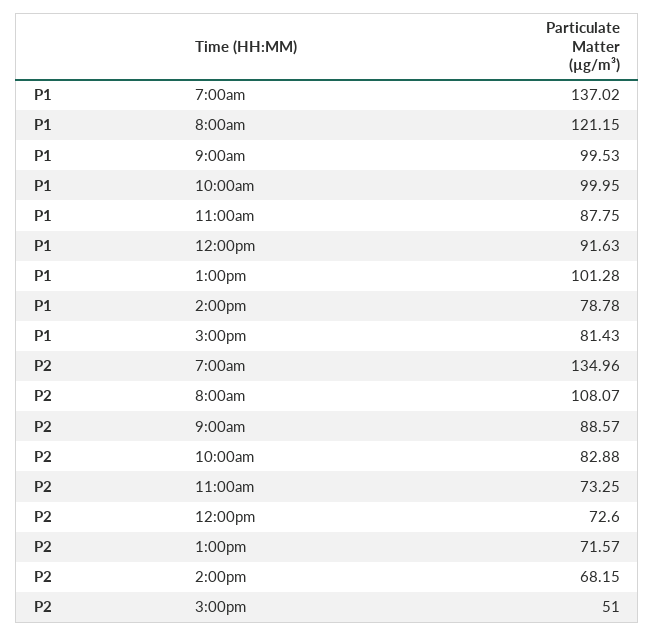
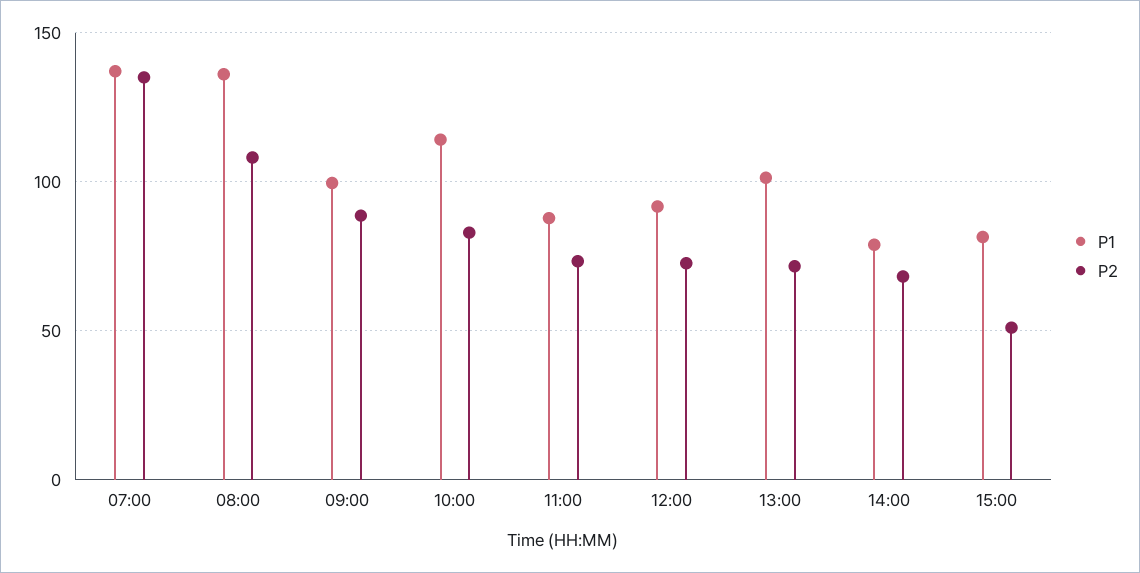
P1, 8:00am: 121.15 -> 135
P1, 10:00am: 99.95 -> 115

